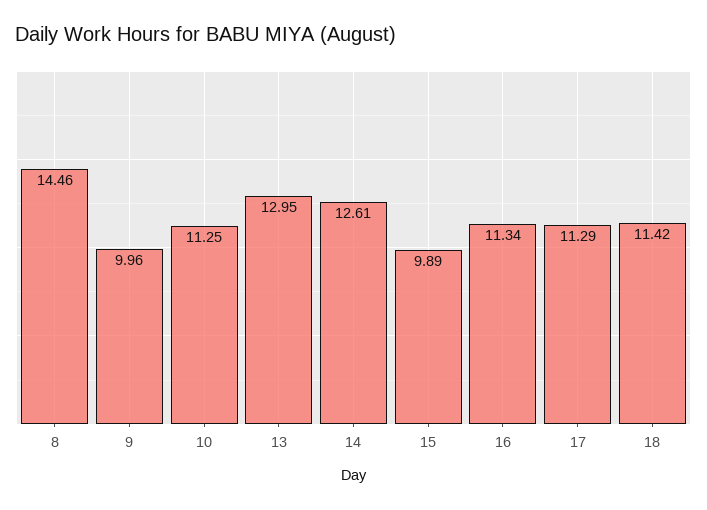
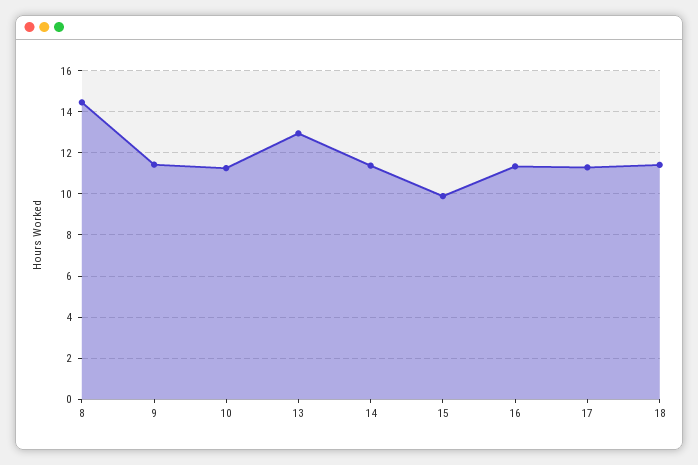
9: 9.96 -> 11.5
14: 12.61 -> 11.5

